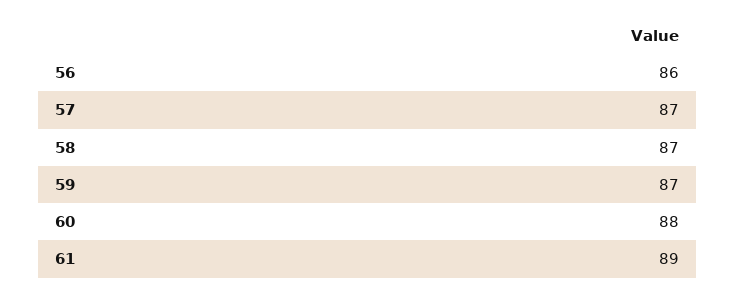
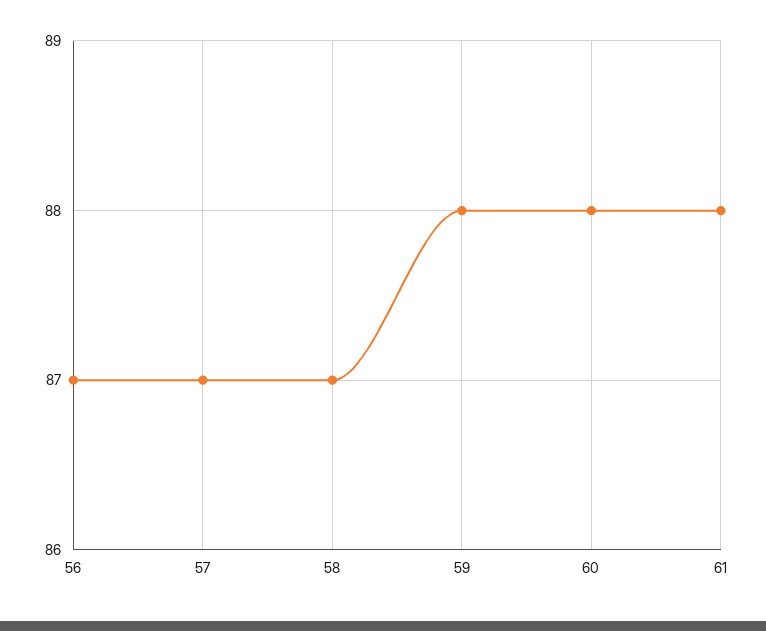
56: 86 -> 87
59: 87 -> 88
61: 89 -> 88

